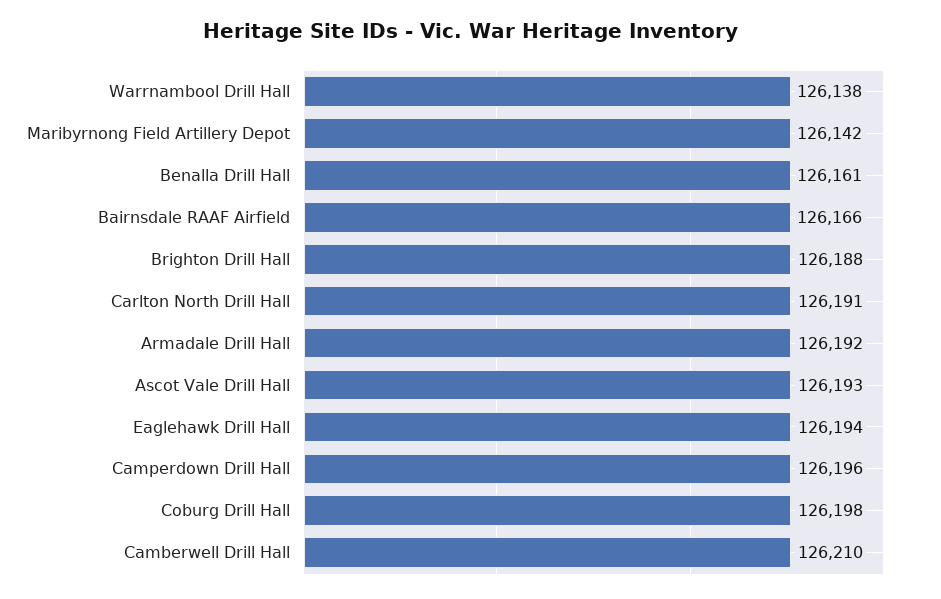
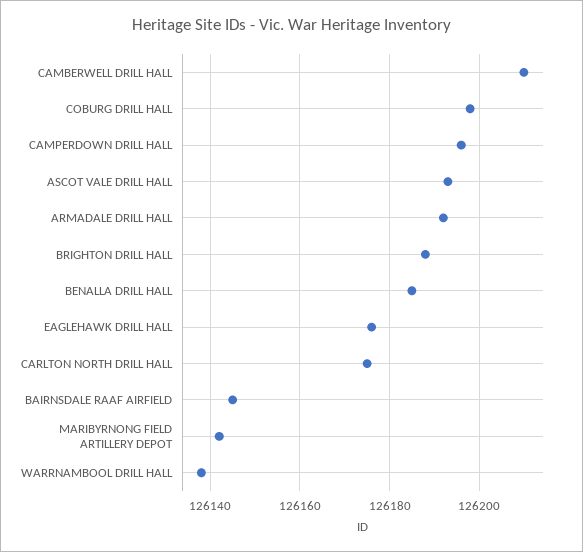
Benalla Drill Hall: 126161 -> 126185
Bairnsdale RAAF Airfield: 126166 -> 126145
Carlton North Drill Hall: 126191 -> 126175
Eaglehawk Drill Hall: 126194 -> 126175

